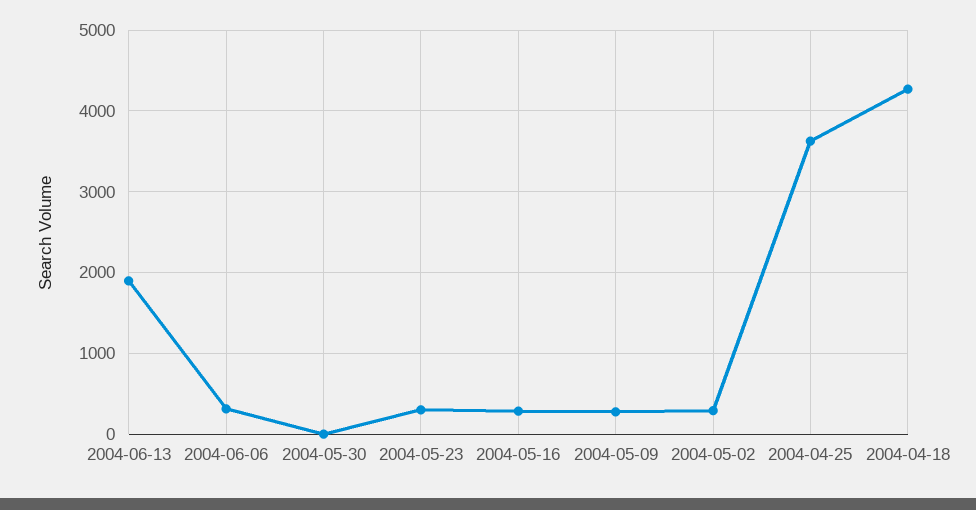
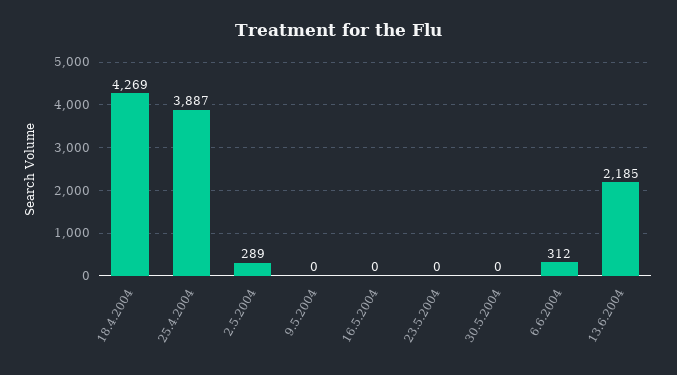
2004-06-13: 1900 -> 2185
2004-05-23: 300 -> 0
2004-05-16: 300 -> 0
2004-05-09: 300 -> 0
2004-04-25: 3600 -> 3887

